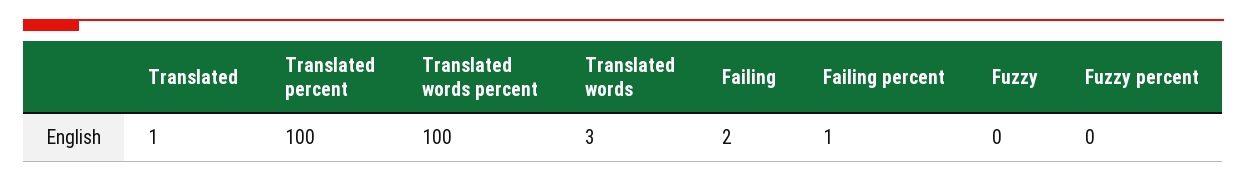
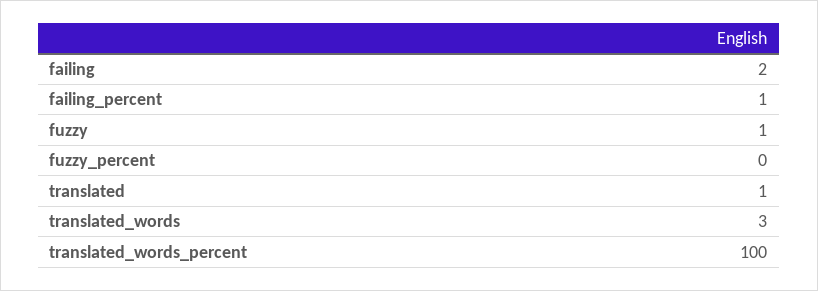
Translated percent: 100 -> none
Fuzzy: 0 -> 1

